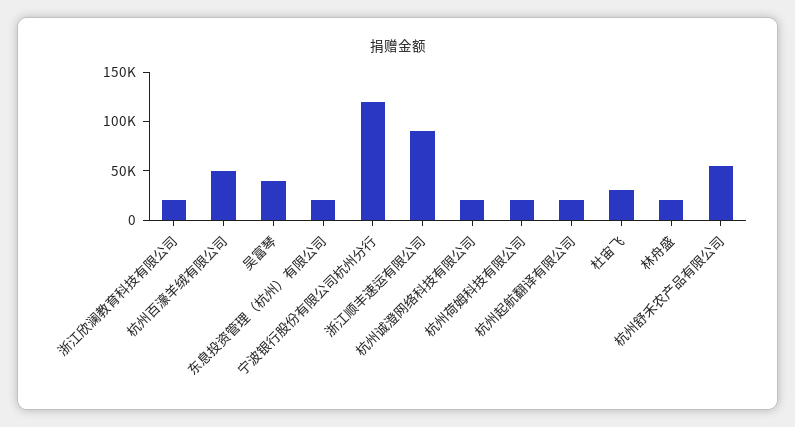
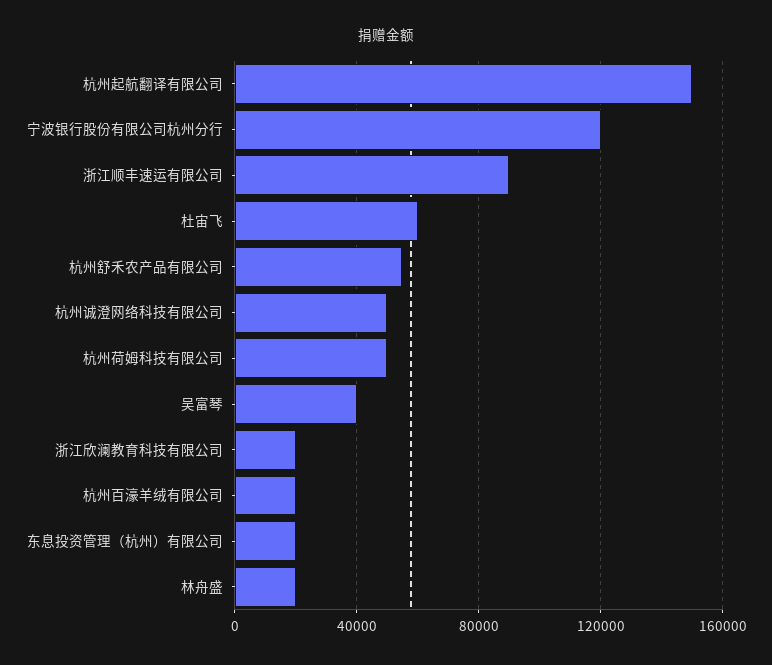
杭州百濠羊绒有限公司: 50000 -> 20000
杭州诚澄网络科技有限公司: 20000 -> 50000
杭州荷姆科技有限公司: 20000 -> 50000
杭州起航翻译有限公司: 20000 -> 150000
杜宙飞: 30000 -> 60000

